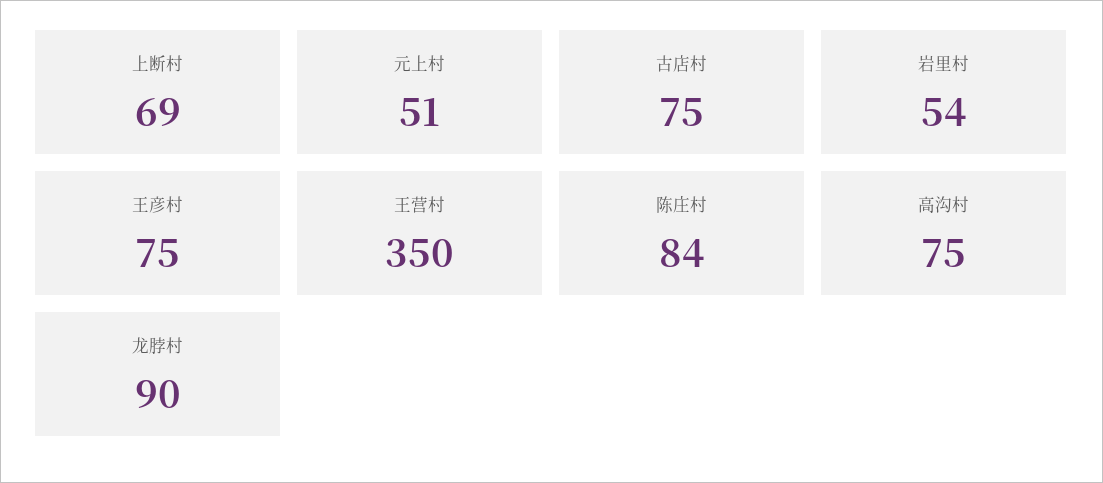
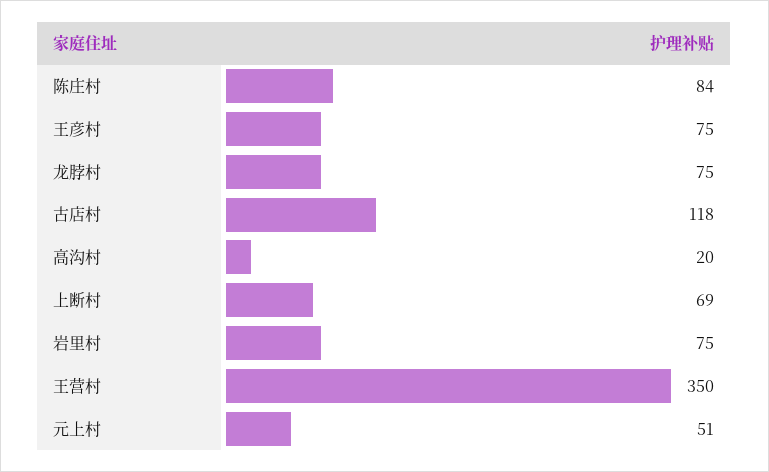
古店村: 75 -> 118
岩里村: 54 -> 75
高沟村: 75 -> 20
龙脖村: 90 -> 75

